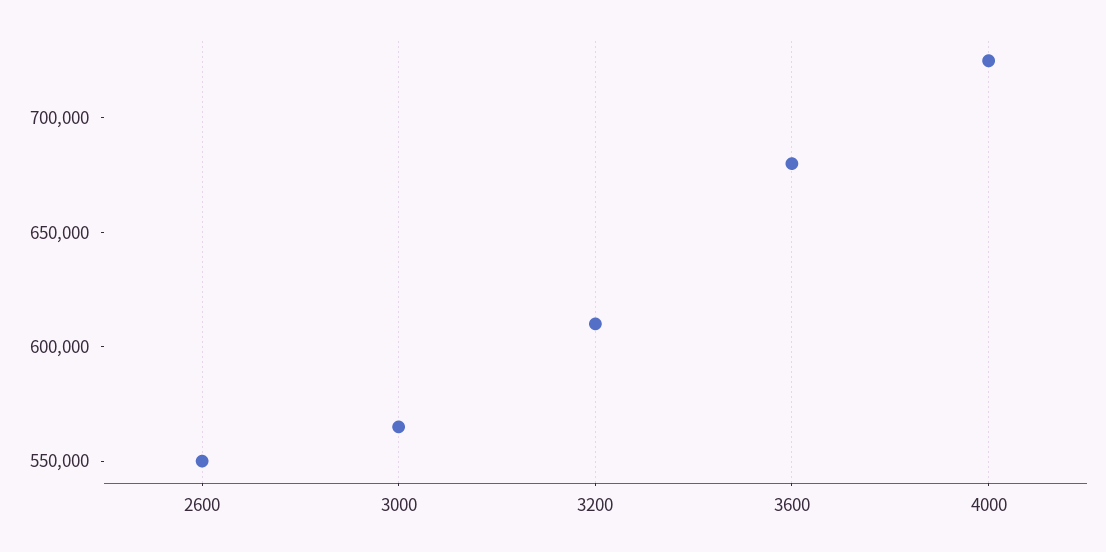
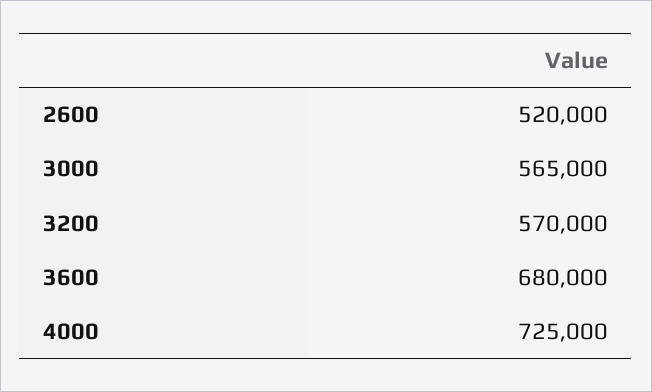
2600: 550000 -> 520000
3200: 610000 -> 570000

